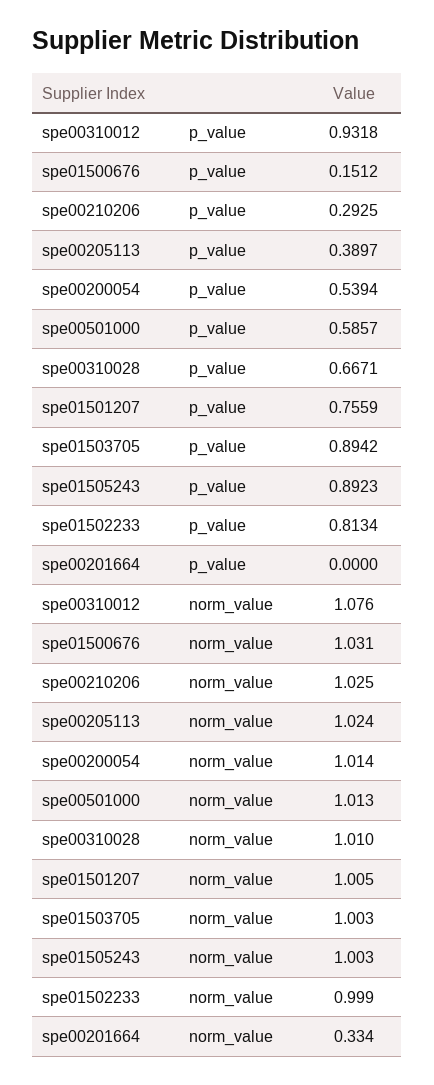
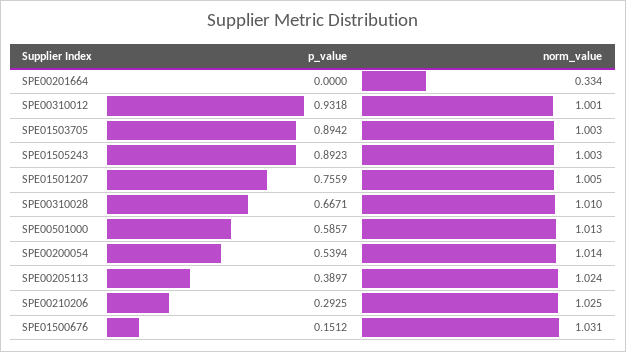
spe01502233, p_value: 0.8134 -> none
spe00310012, norm_value: 1.076 -> 1.001
spe01502233, norm_value: 0.999 -> none

